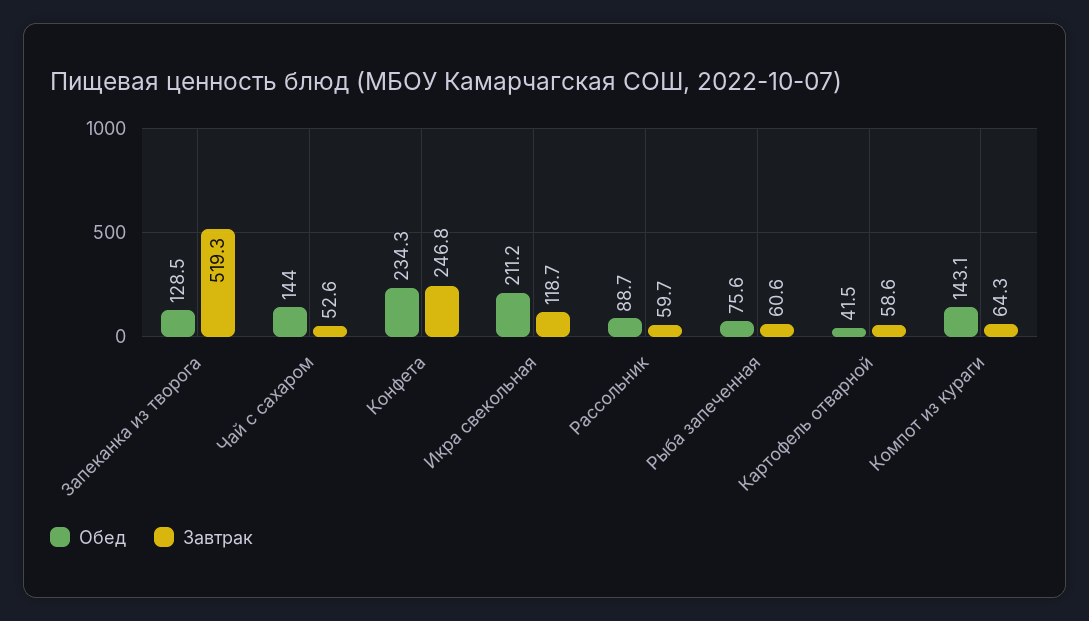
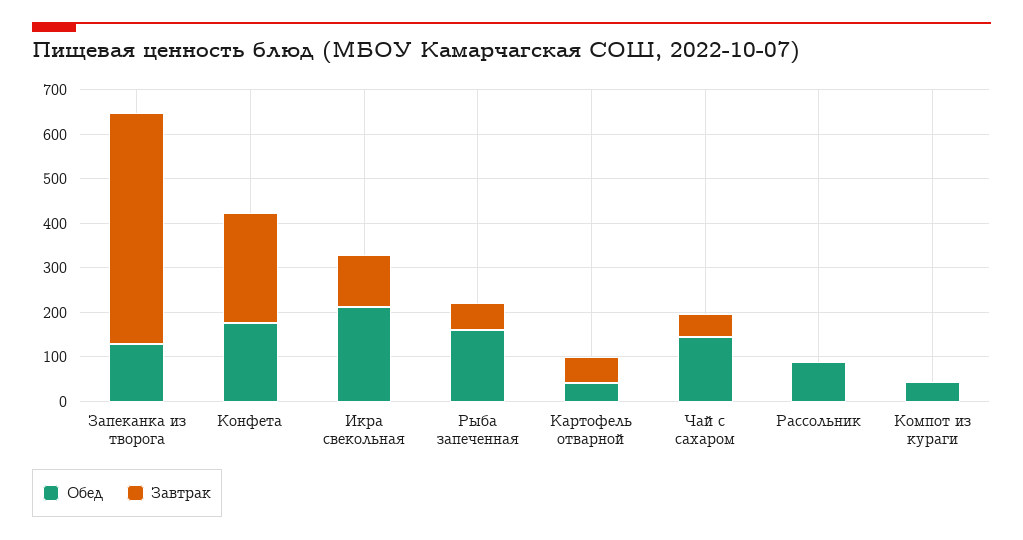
Обед, Конфета: 234.3 -> 180
Завтрак, Рассольник: 59.7 -> 0
Обед, Рыба запеченная: 75.6 -> 160
Обед, Компот из кураги: 143.1 -> 40
Завтрак, Компот из кураги: 64.3 -> 0

